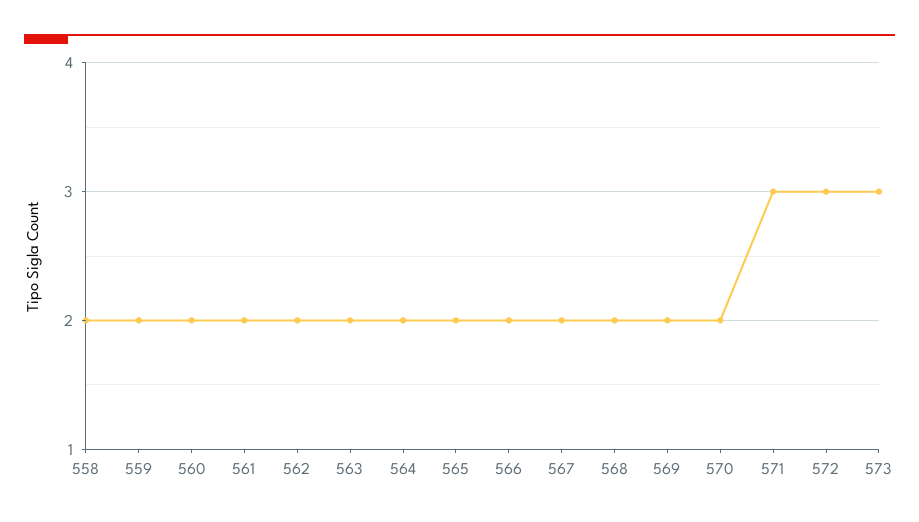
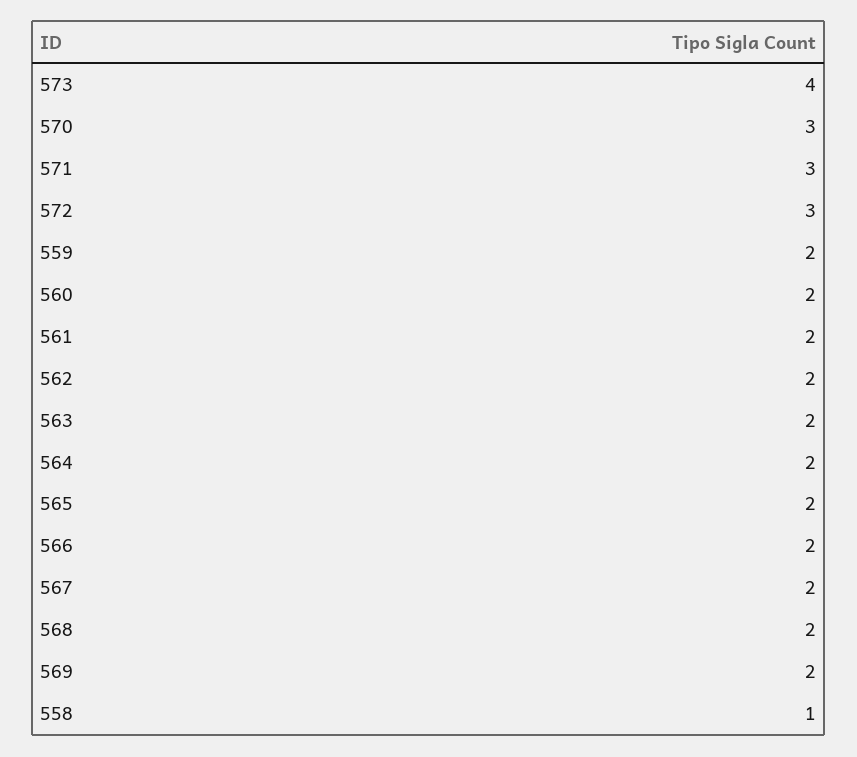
558: 2 -> 1
570: 2 -> 3
573: 3 -> 4

